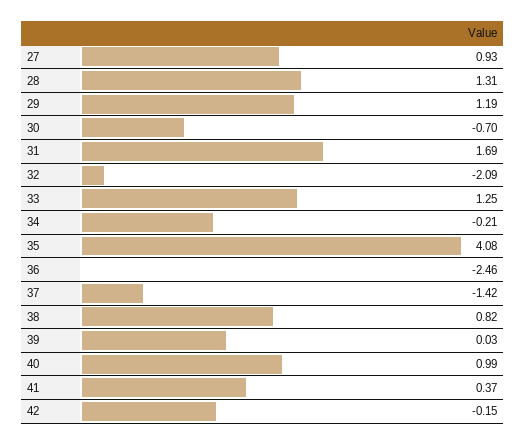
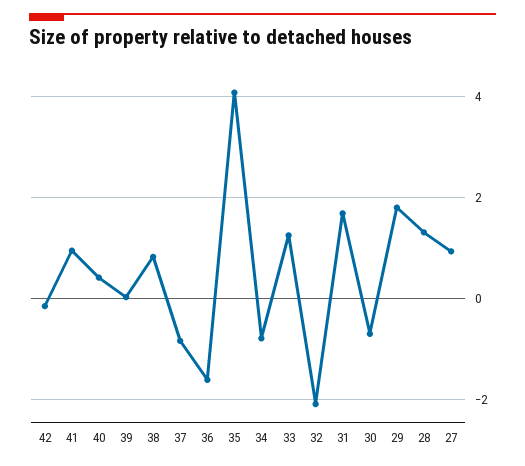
29: 1.19 -> 1.8
34: -0.21 -> -0.8
36: -2.46 -> -1.6
37: -1.42 -> -0.8
40: 0.99 -> 0.4
41: 0.37 -> 1

